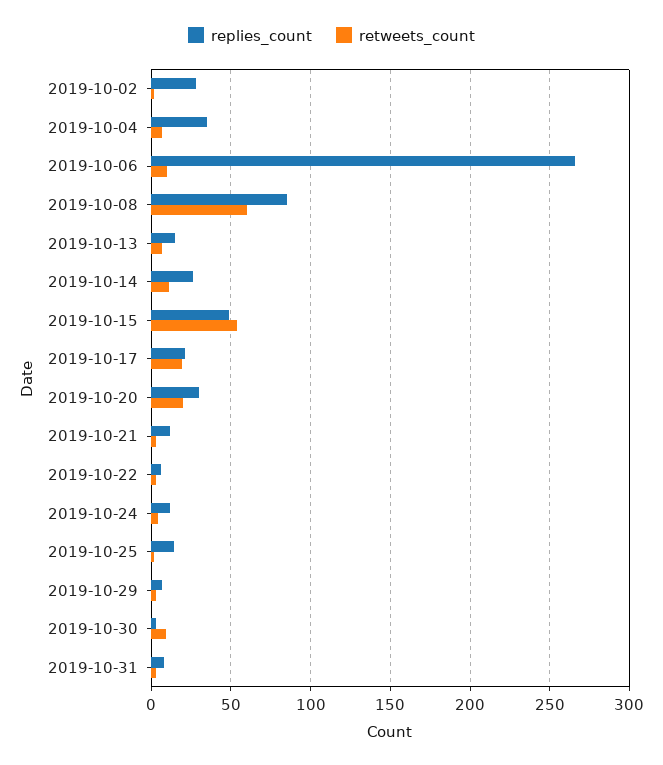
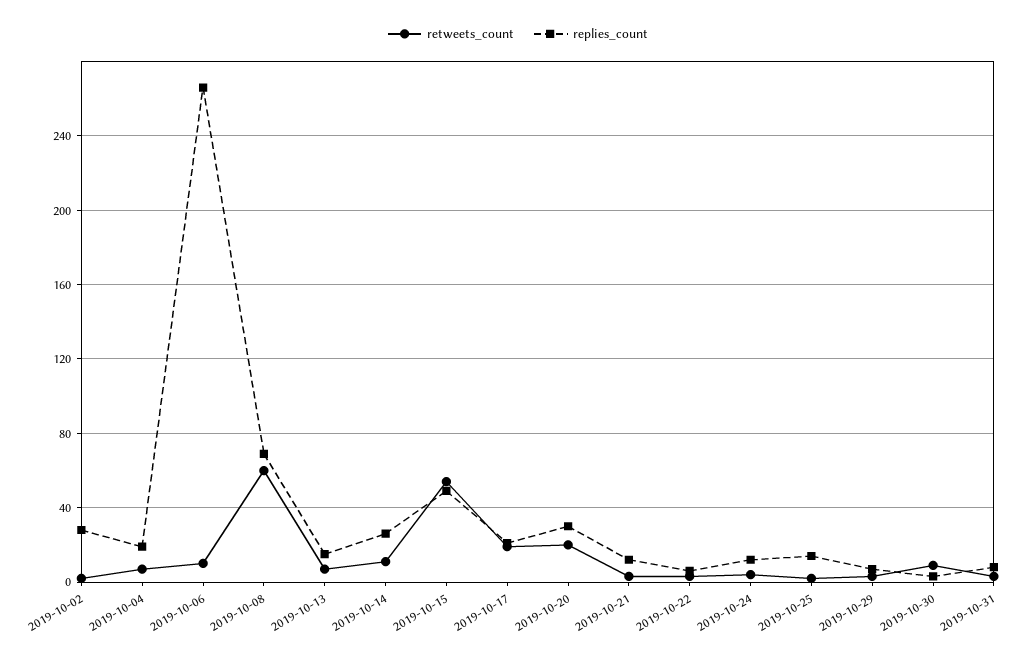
replies_count, 2019-10-04: 35 -> 20
replies_count, 2019-10-08: 85 -> 70

